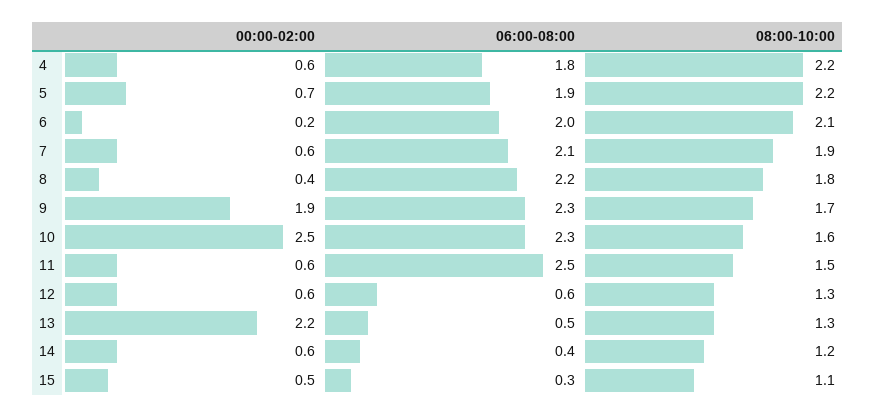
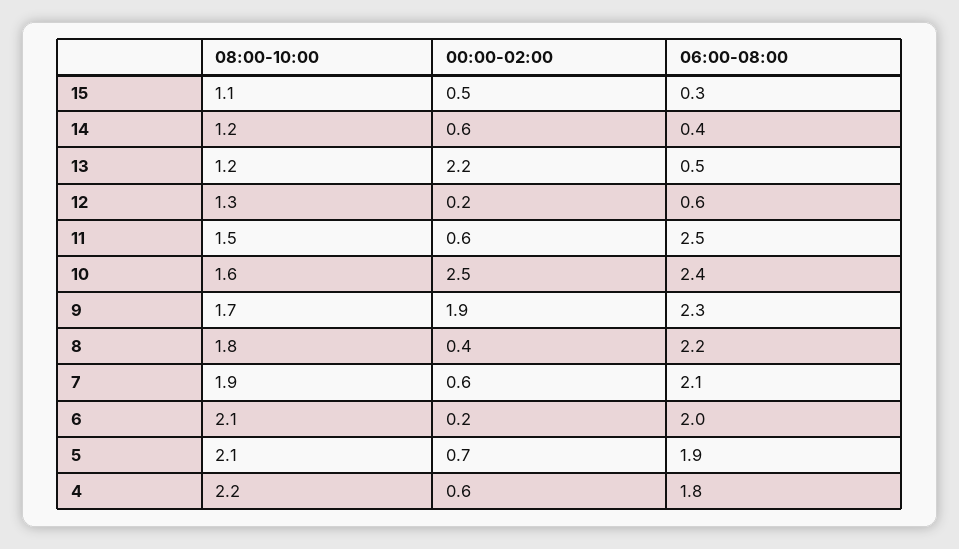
08:00-10:00, 5: 2.2 -> 2.1
06:00-08:00, 10: 2.3 -> 2.4
00:00-02:00, 12: 0.6 -> 0.2
08:00-10:00, 13: 1.3 -> 1.2

